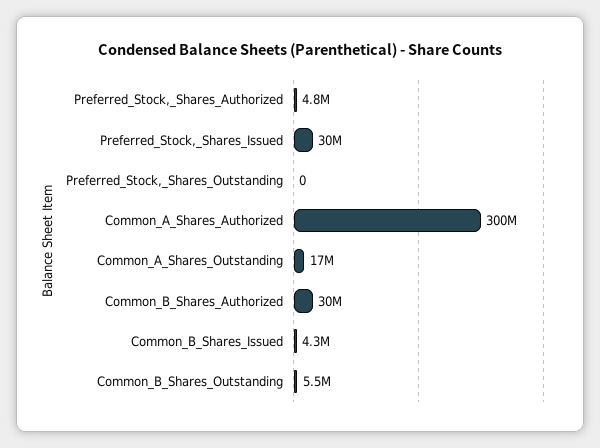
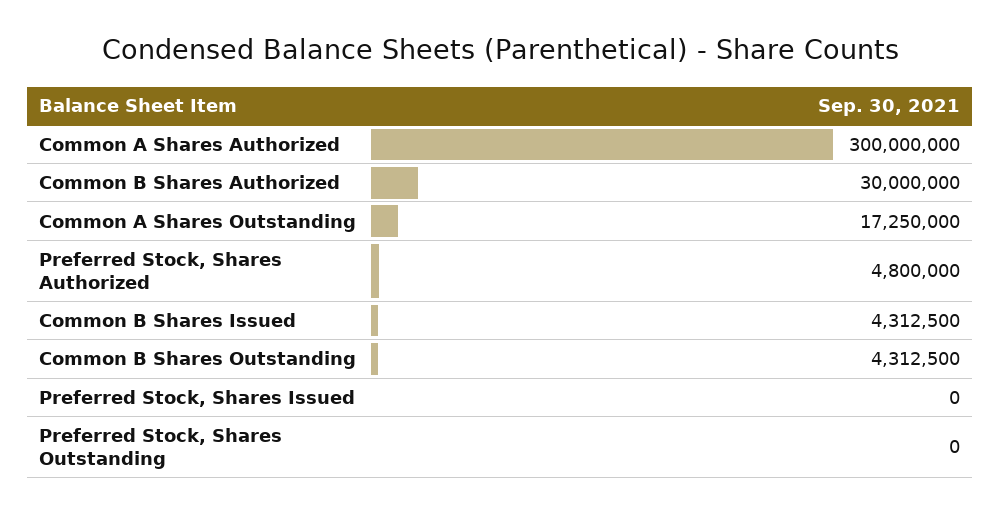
Preferred_Stock,_Shares_Issued: 30000000 -> 0
Common_B_Shares_Outstanding: 5500000 -> 4312500

